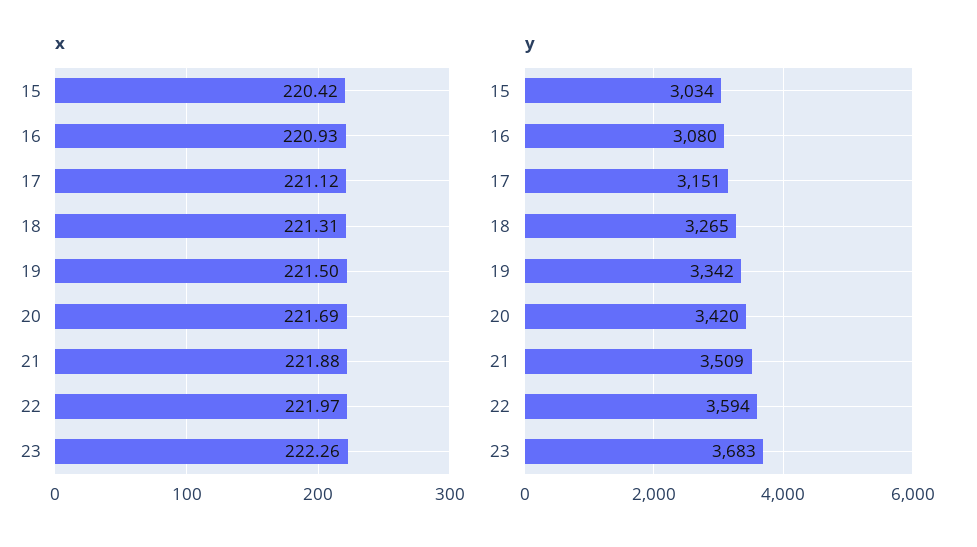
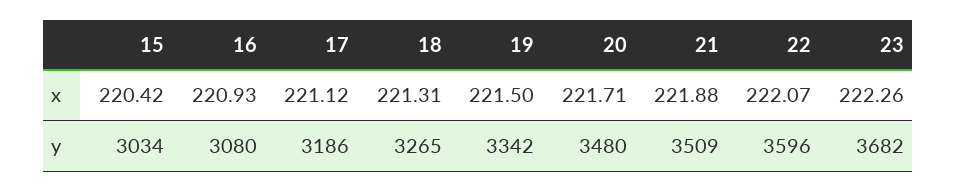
x, 20: 221.69 -> 221.71
x, 22: 221.97 -> 222.07
y, 17: 3151 -> 3186
y, 20: 3420 -> 3480
y, 22: 3594 -> 3596
y, 23: 3683 -> 3682

